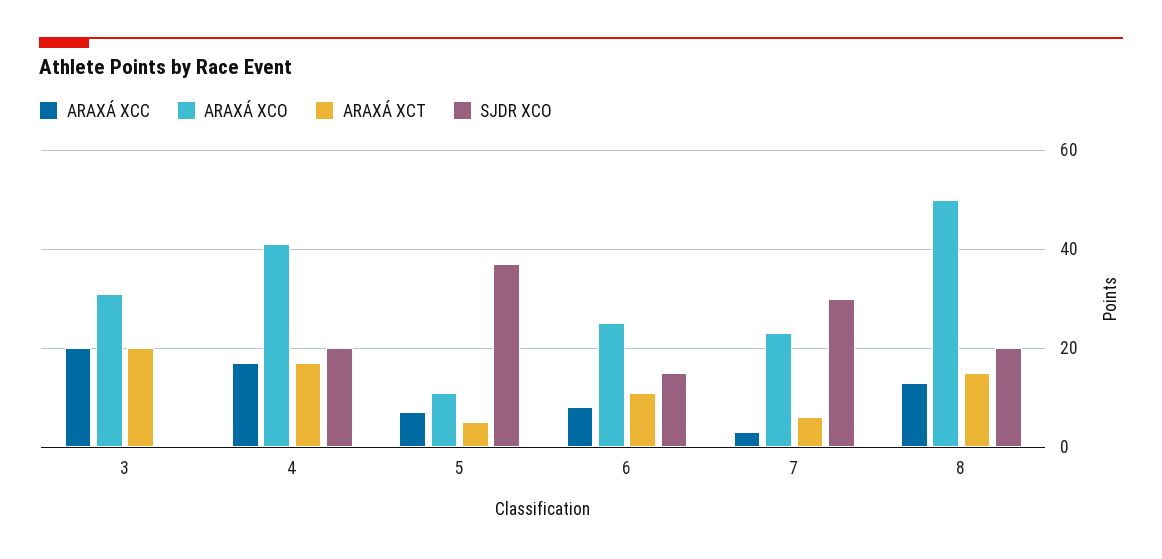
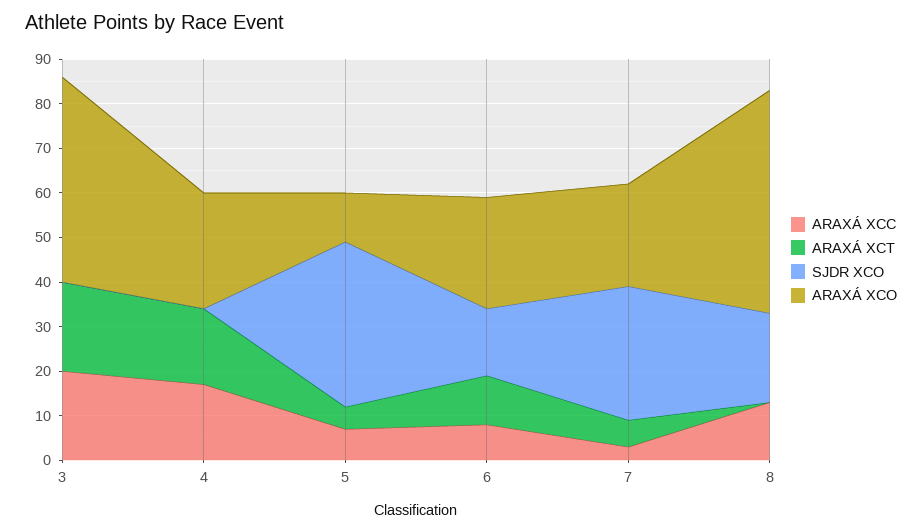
ARAXÁ XCO, 3: 30 -> 45
ARAXÁ XCO, 4: 40 -> 25
SJDR XCO, 4: 20 -> 0
ARAXÁ XCT, 8: 15 -> 0

